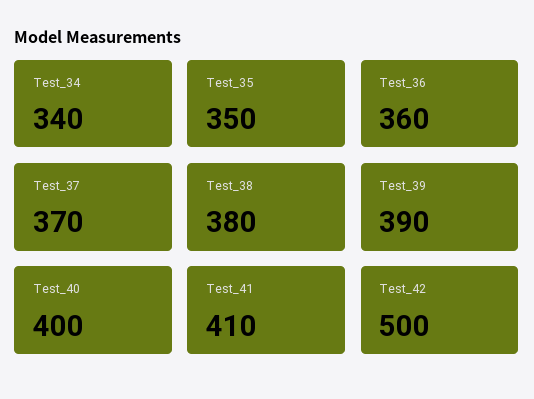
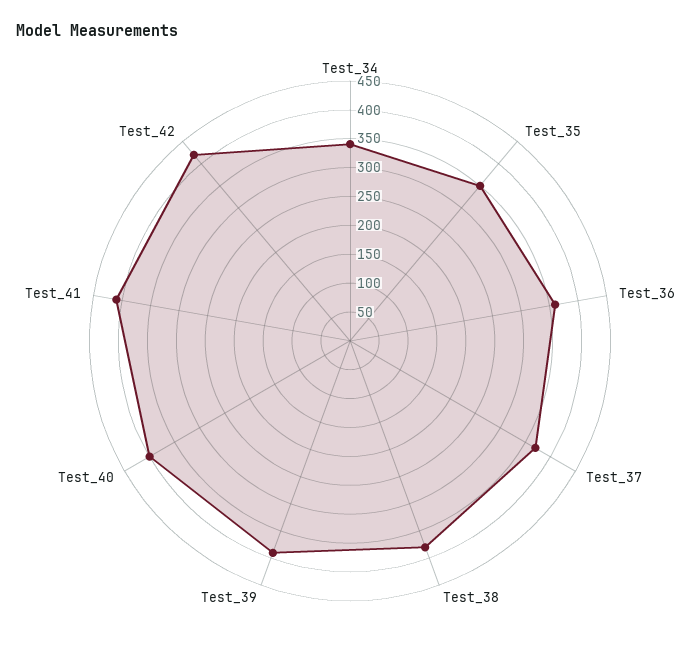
Test_42: 500 -> 425

